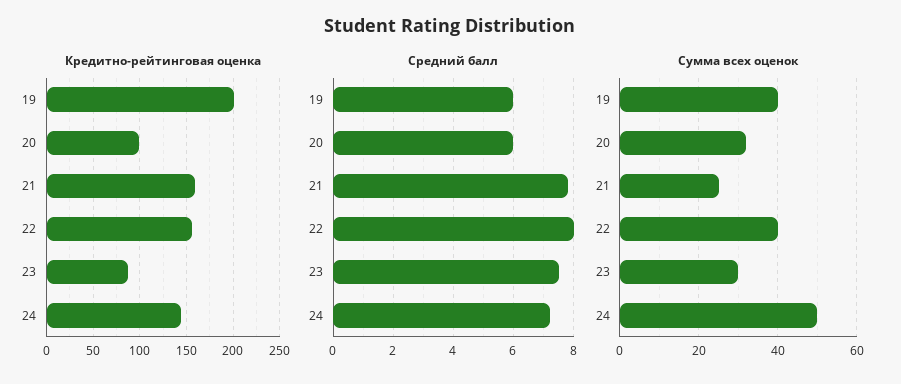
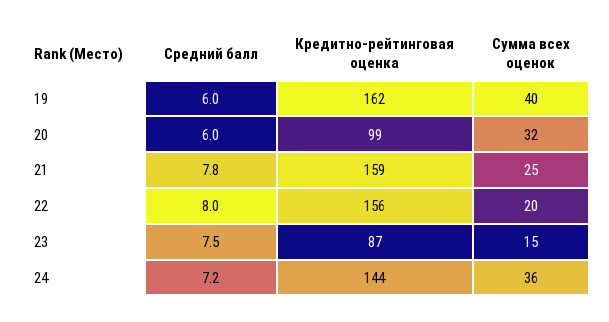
Кредитно-рейтинговая оценка, 19: 200 -> 162
Сумма всех оценок, 22: 40 -> 20
Сумма всех оценок, 23: 30 -> 15
Сумма всех оценок, 24: 50 -> 36

